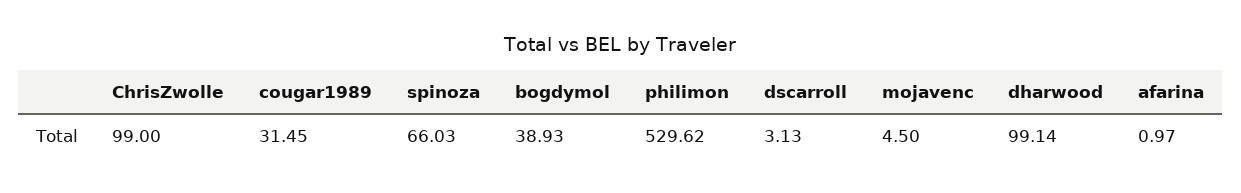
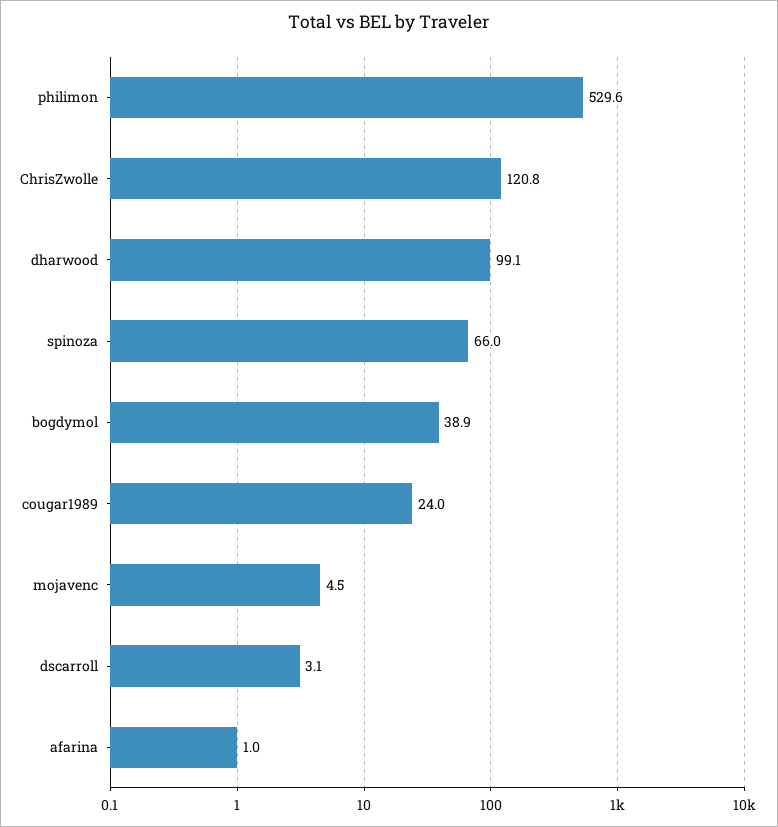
ChrisZwolle: 99 -> 120.8
cougar1989: 31.45 -> 24

